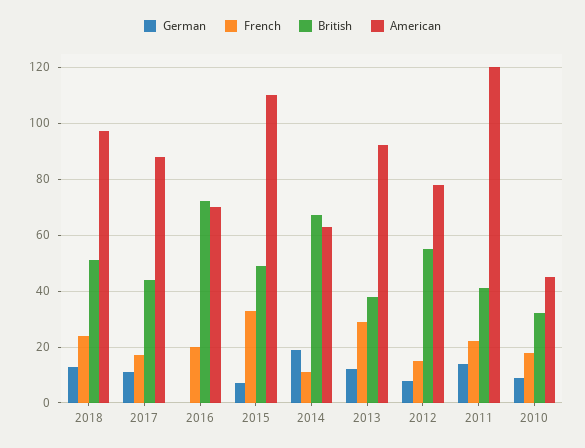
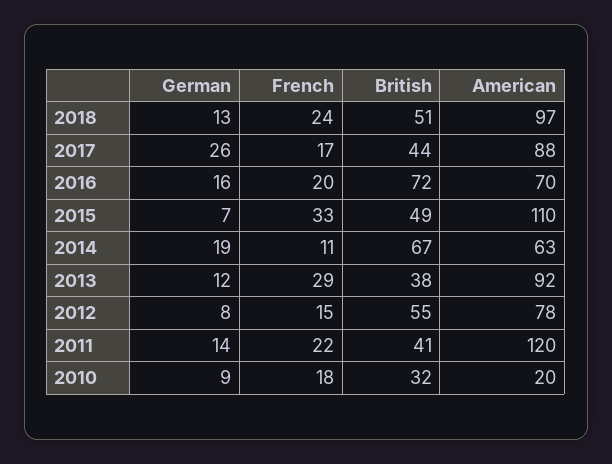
German, 2017: 10 -> 26
German, 2016: 0 -> 16
American, 2010: 45 -> 20

